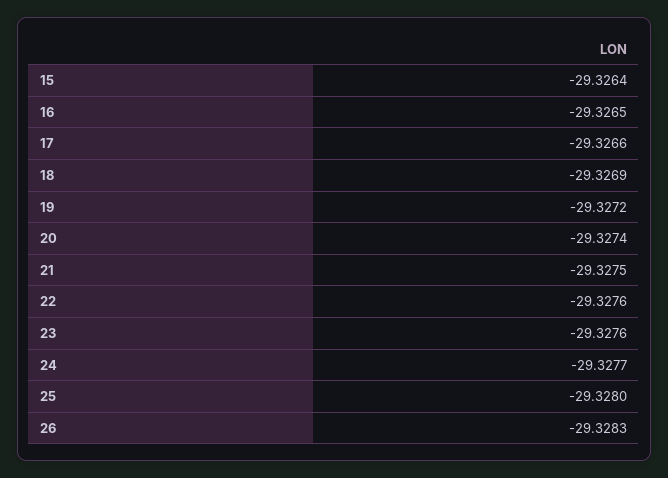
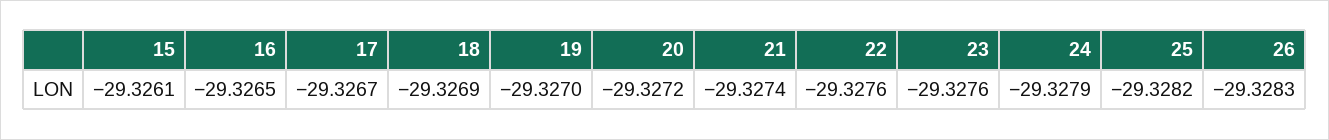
15: -29.3264 -> -29.3261
17: -29.3266 -> -29.3267
19: -29.3272 -> -29.327
20: -29.3274 -> -29.3272
21: -29.3275 -> -29.3274
24: -29.3277 -> -29.3279
25: -29.328 -> -29.3282

